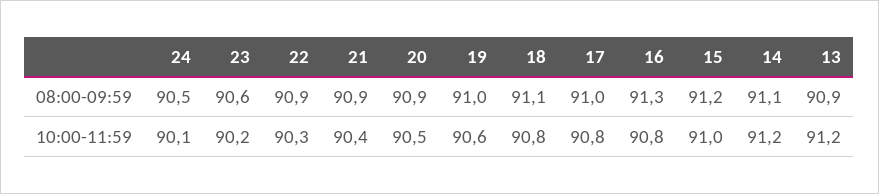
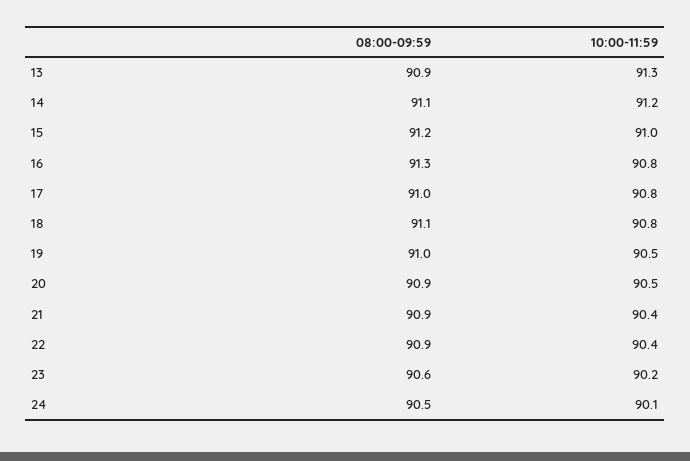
22, 10:00-11:59: 90.3 -> 90.4
19, 10:00-11:59: 90.6 -> 90.5
13, 10:00-11:59: 91.2 -> 91.3

